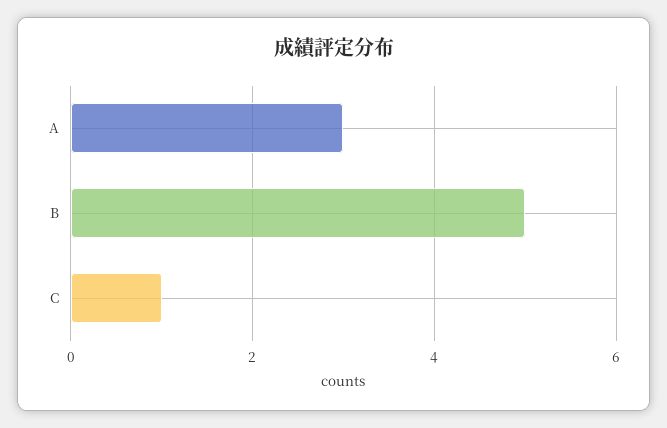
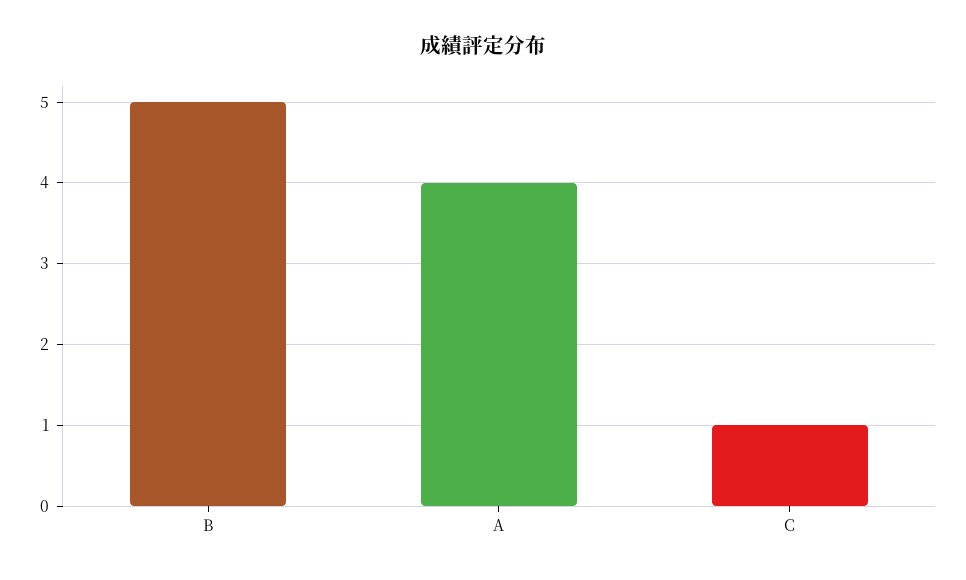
A: 3 -> 4

